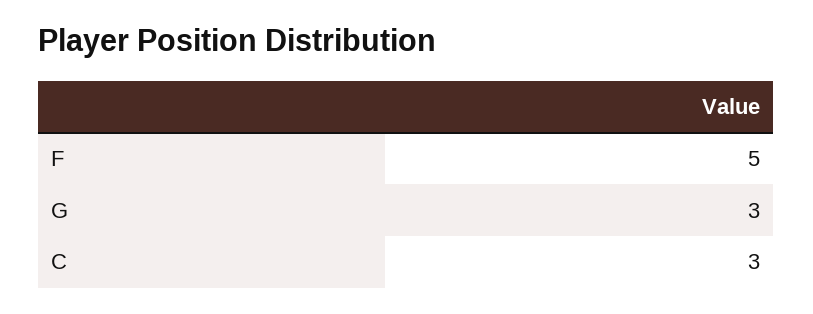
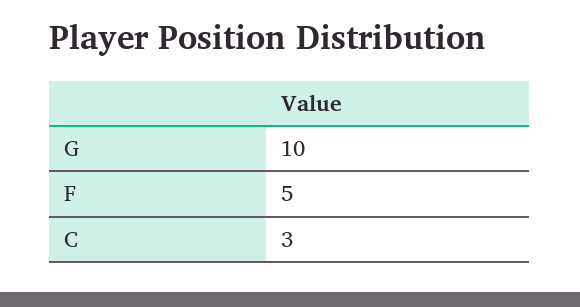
G: 3 -> 10

